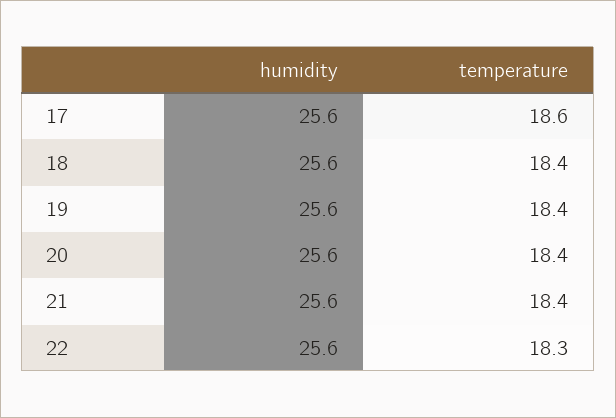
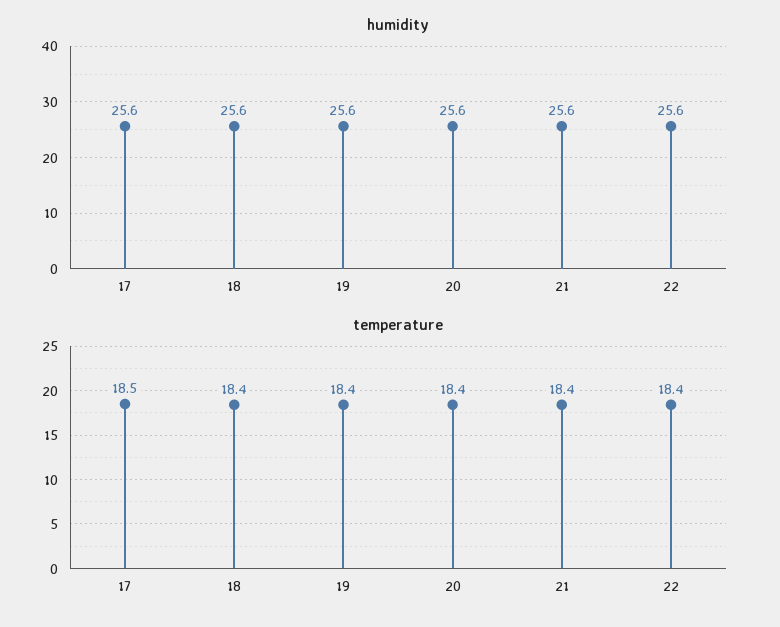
temperature, 17: 18.6 -> 18.5
temperature, 22: 18.3 -> 18.4

